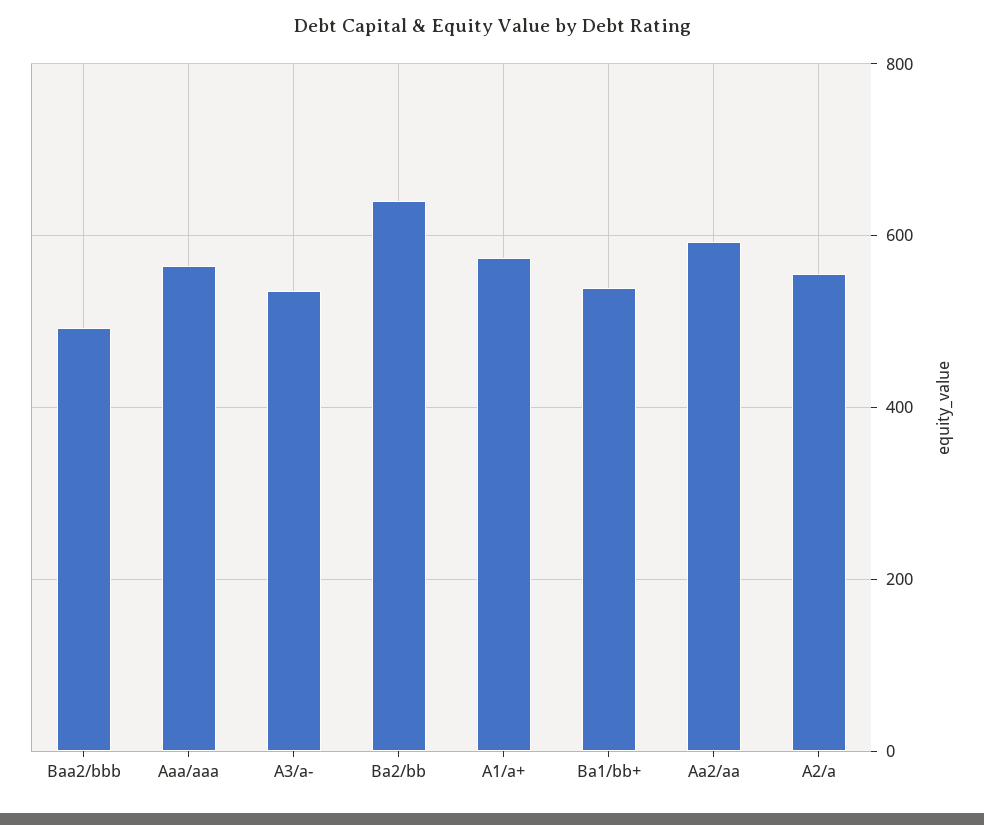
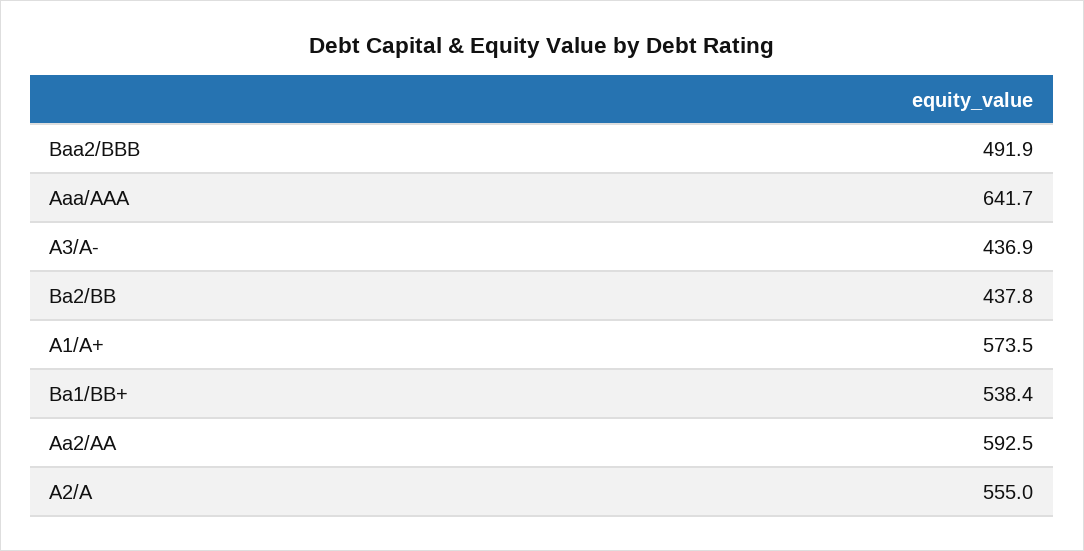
Aaa/aaa: 560 -> 641.7
A3/a-: 540 -> 436.9
Ba2/bb: 640 -> 437.8

